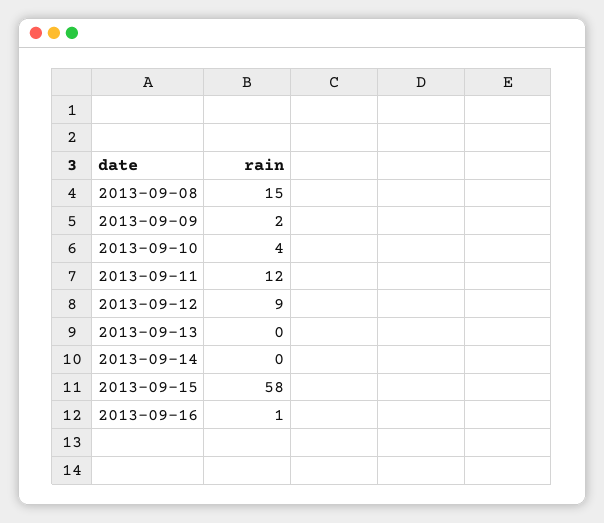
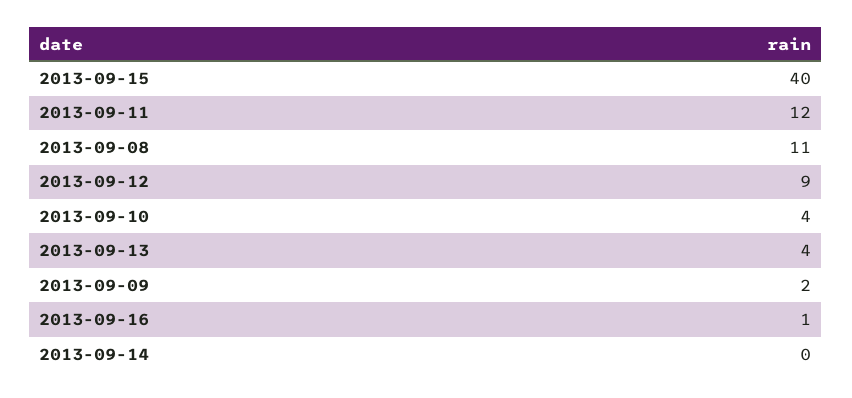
2013-09-08: 15 -> 11
2013-09-13: 0 -> 4
2013-09-15: 58 -> 40

